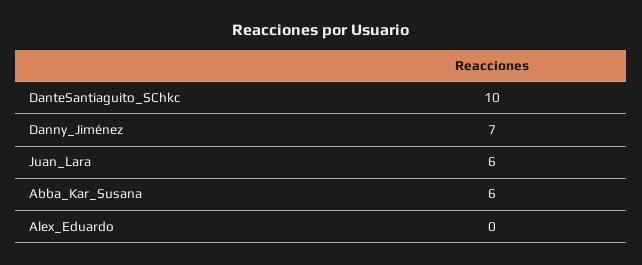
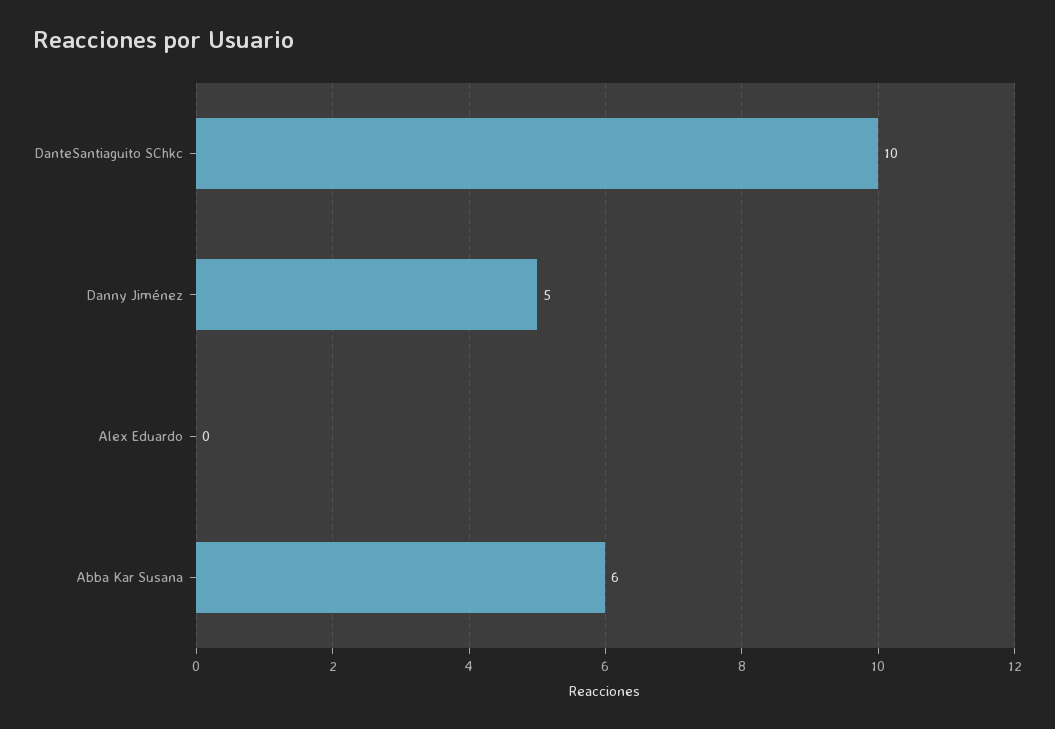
Danny_Jiménez: 7 -> 5
Juan_Lara: 6 -> none

